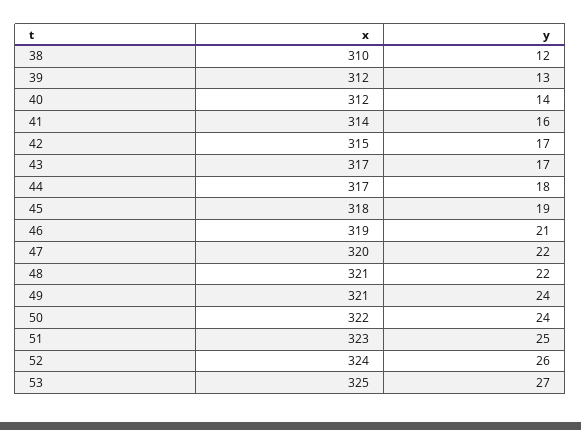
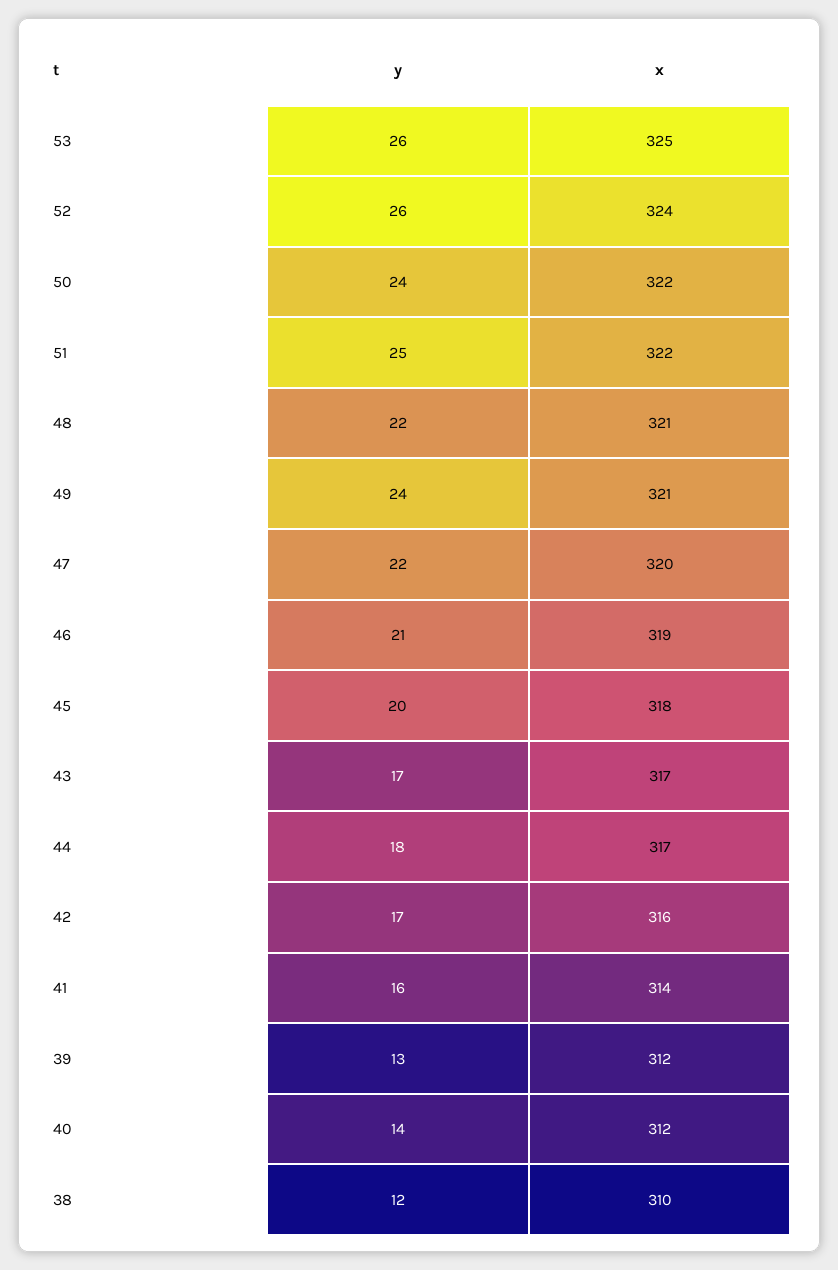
x, 42: 315 -> 316
y, 45: 19 -> 20
x, 51: 323 -> 322
y, 53: 27 -> 26

